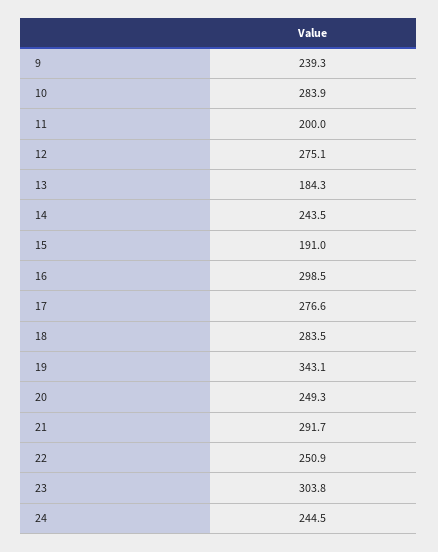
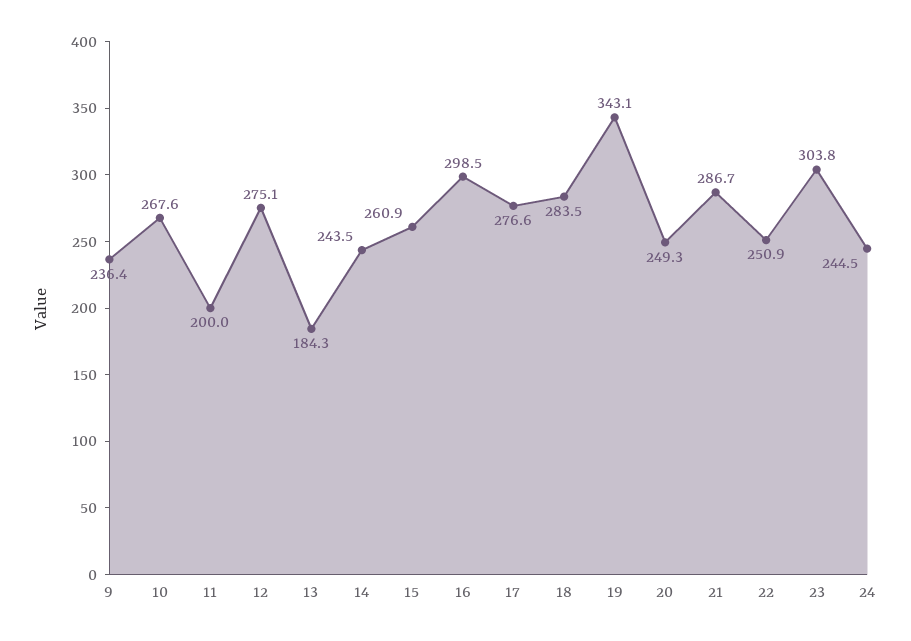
9: 239.3 -> 236.4
10: 283.9 -> 267.6
15: 191 -> 260.9
21: 291.7 -> 286.7

